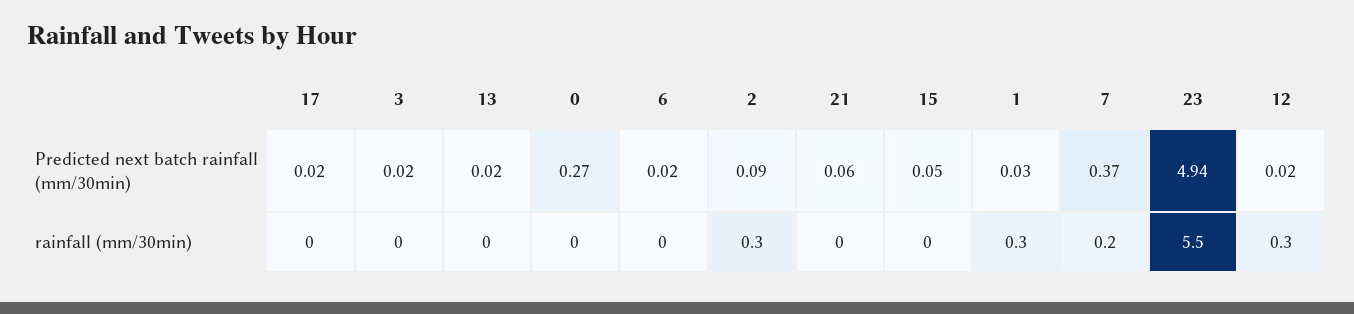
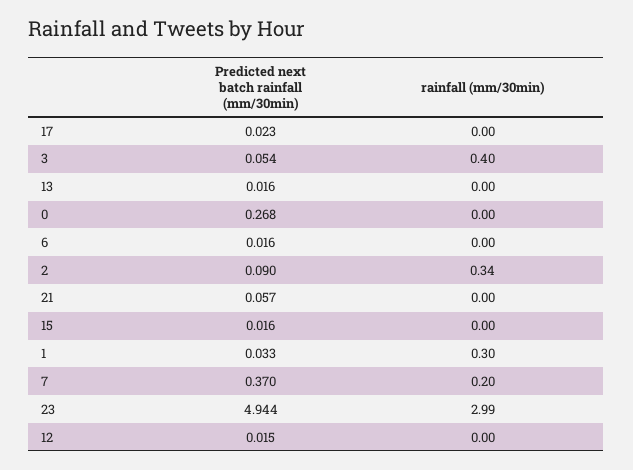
3, Predicted next batch rainfall (mm/30min): 0.02 -> 0.054
15, Predicted next batch rainfall (mm/30min): 0.05 -> 0.016
3, rainfall (mm/30min): 0 -> 0.4
23, rainfall (mm/30min): 5.5 -> 2.99
12, rainfall (mm/30min): 0.3 -> 0

